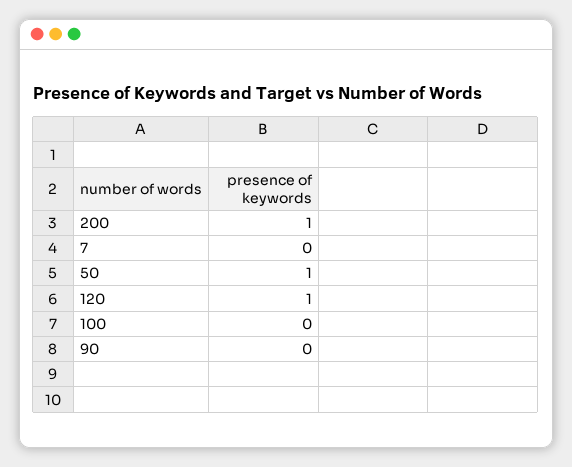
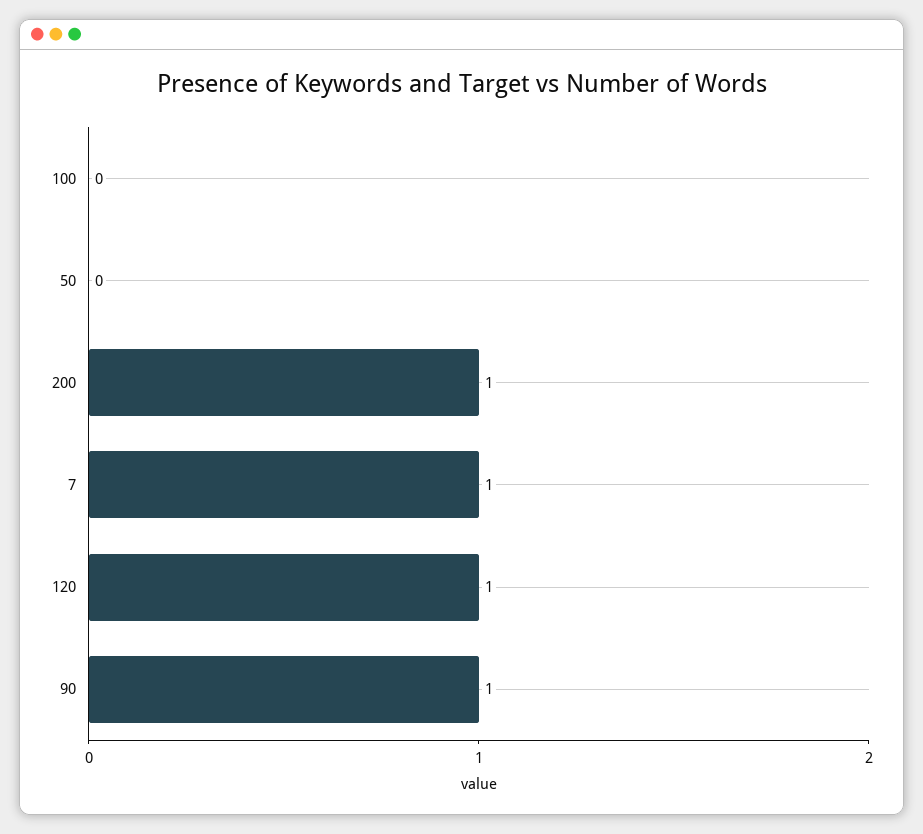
7: 0 -> 1
50: 1 -> 0
90: 0 -> 1

